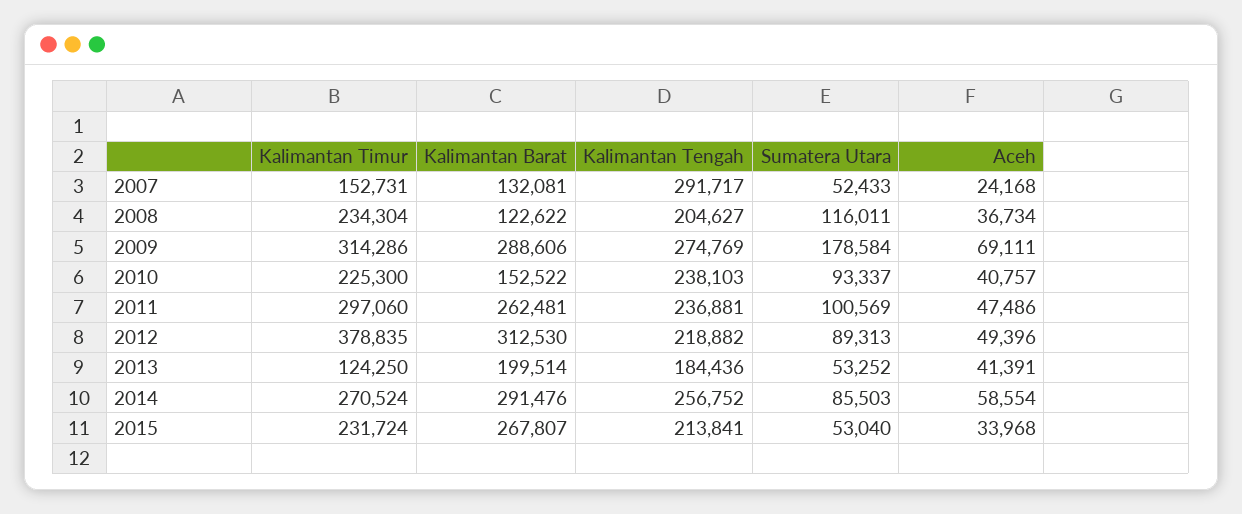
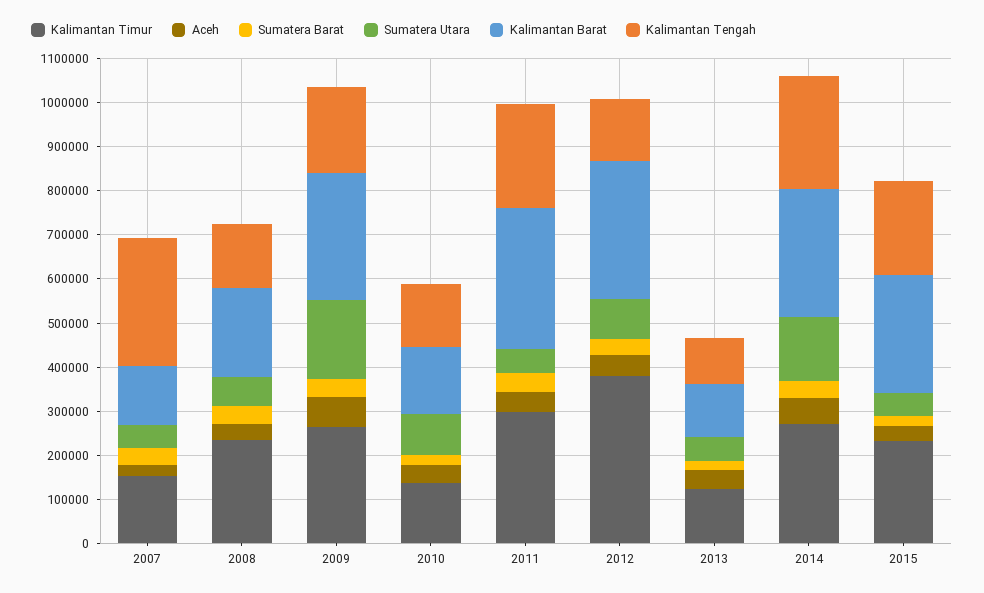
Kalimantan Barat, 2008: 122622 -> 200000
Kalimantan Tengah, 2008: 204627 -> 140000
Sumatera Utara, 2008: 116011 -> 60000
Kalimantan Timur, 2009: 314286 -> 260000
Kalimantan Tengah, 2009: 274769 -> 200000
Kalimantan Timur, 2010: 225300 -> 140000
Kalimantan Tengah, 2010: 238103 -> 140000
Kalimantan Barat, 2011: 262481 -> 320000
Sumatera Utara, 2011: 100569 -> 60000
Kalimantan Tengah, 2012: 218882 -> 140000
Kalimantan Barat, 2013: 199514 -> 120000
Kalimantan Tengah, 2013: 184436 -> 100000
Sumatera Utara, 2014: 85503 -> 140000
Sumatera Barat, 2007: none -> 40000
Sumatera Barat, 2008: none -> 40000
Sumatera Barat, 2009: none -> 40000
Sumatera Barat, 2010: none -> 20000
Sumatera Barat, 2011: none -> 40000
Sumatera Barat, 2012: none -> 40000
Sumatera Barat, 2013: none -> 20000
Sumatera Barat, 2014: none -> 40000
Sumatera Barat, 2015: none -> 20000

